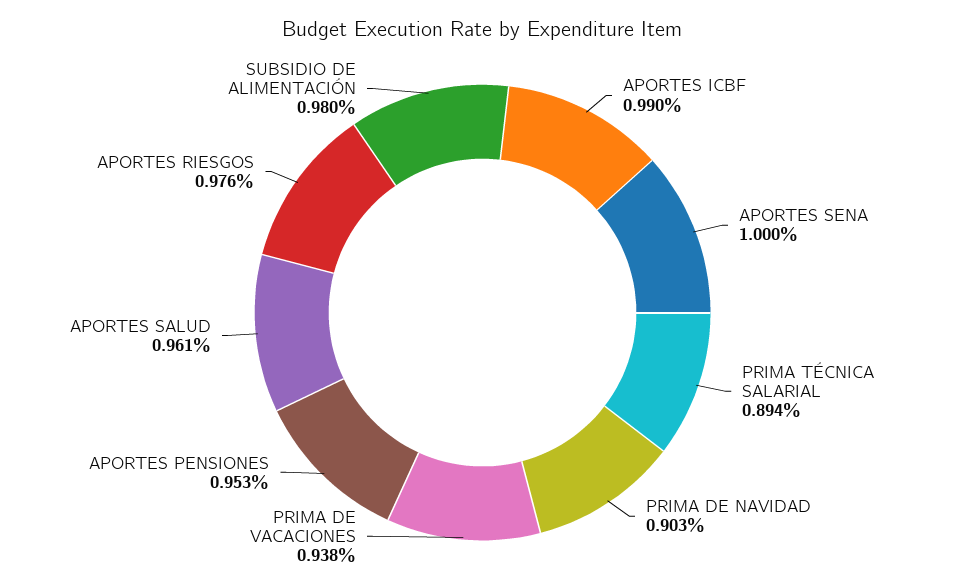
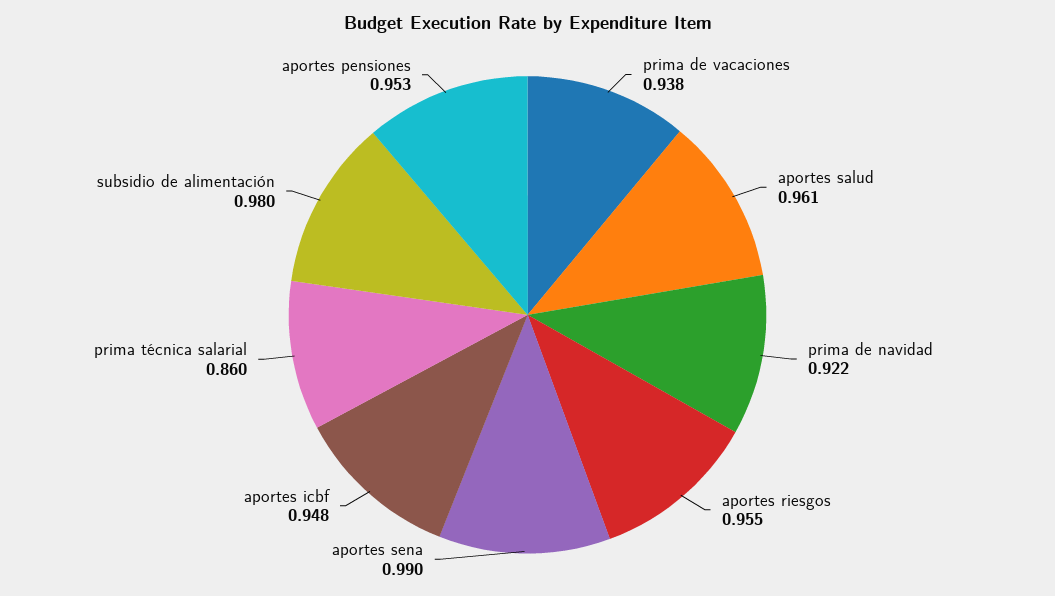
APORTES ICBF: 0.99 -> 0.948
APORTES SENA: 1 -> 0.99
PRIMA TÉCNICA SALARIAL: 0.894 -> 0.86
PRIMA DE NAVIDAD: 0.903 -> 0.922
APORTES RIESGOS: 0.976 -> 0.955

